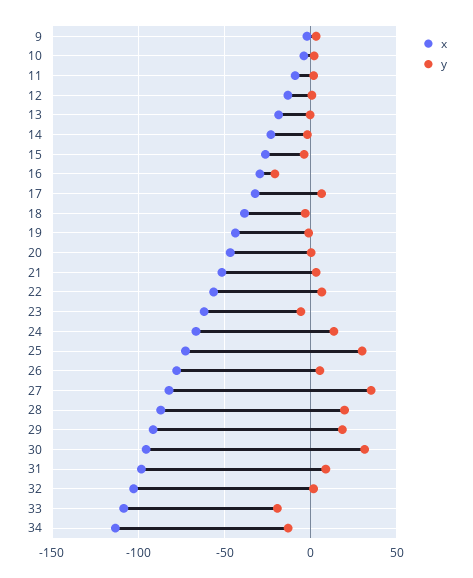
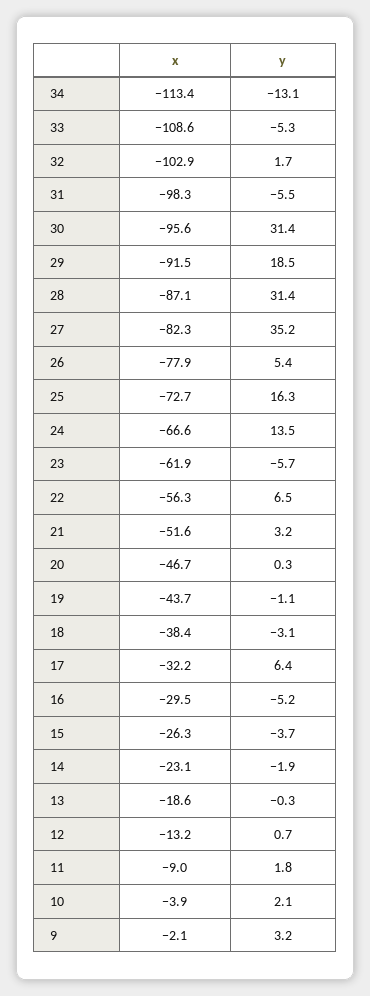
y, 16: -20 -> -5.2
y, 25: 30 -> 16.3
y, 28: 20 -> 31.4
y, 31: 10 -> -5.5
y, 33: -20 -> -5.3

